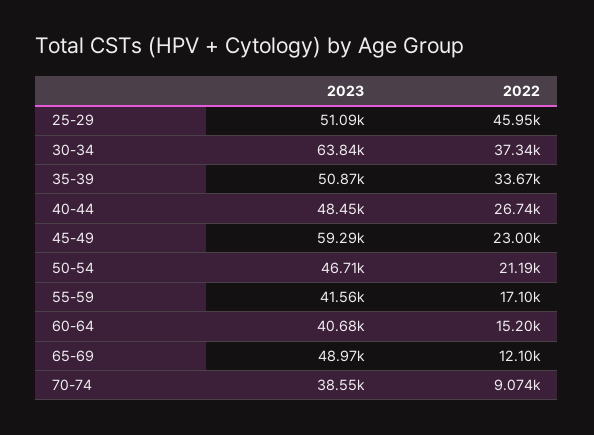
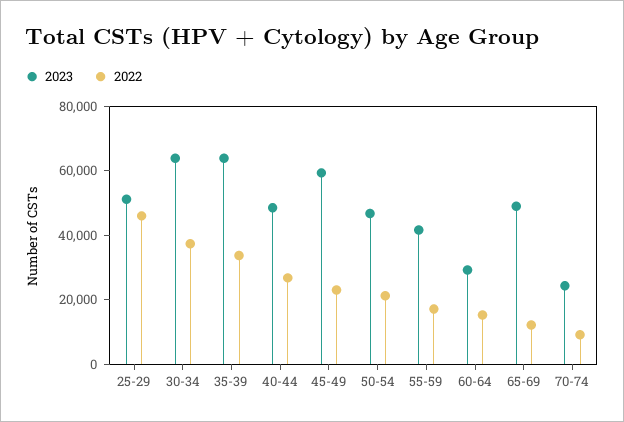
2023, 35-39: 50870 -> 65000
2023, 60-64: 40680 -> 30000
2023, 70-74: 38550 -> 25000

